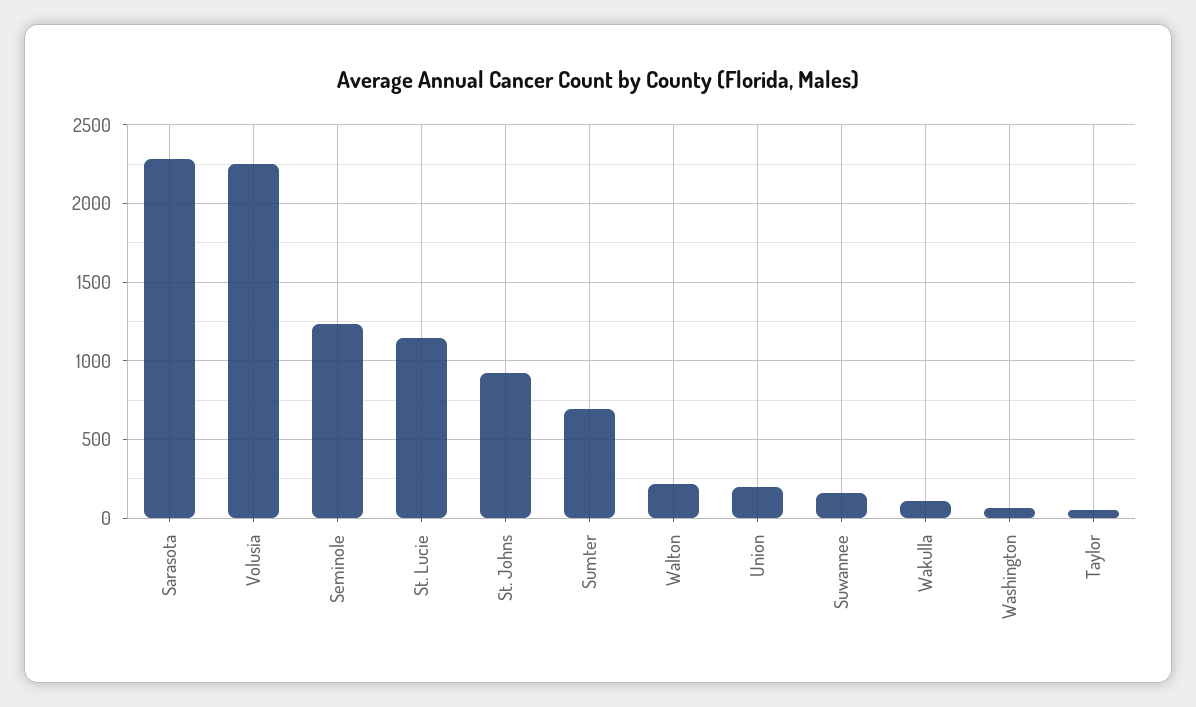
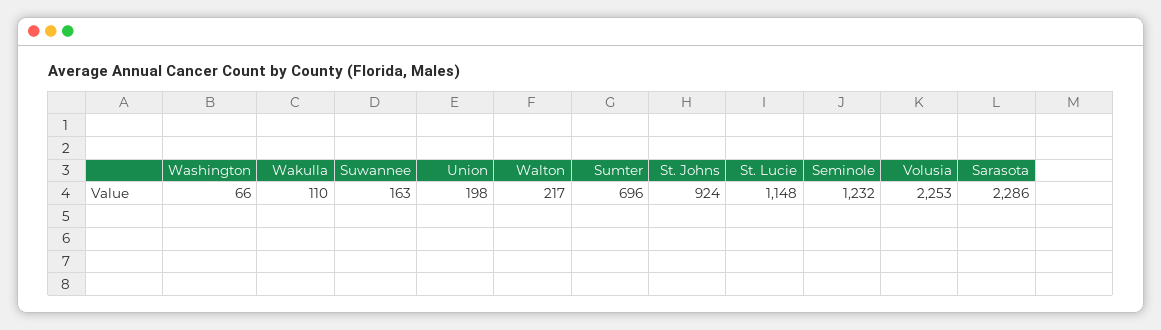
Taylor: 50 -> none

